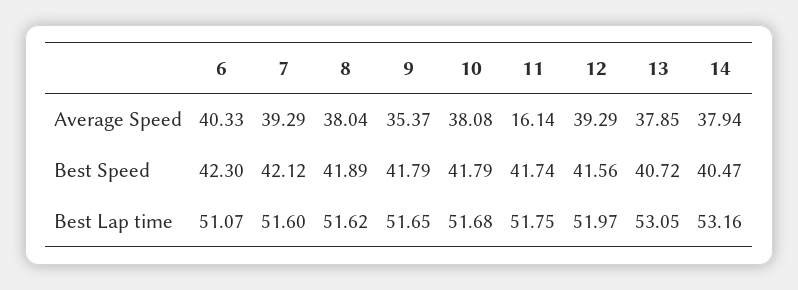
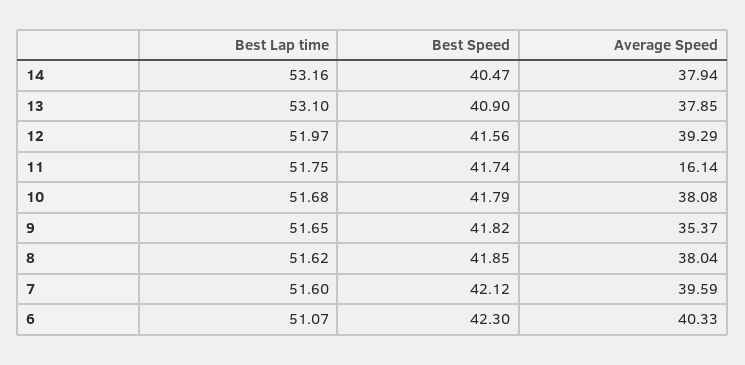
7, Average Speed: 39.29 -> 39.59
8, Best Speed: 41.89 -> 41.85
9, Best Speed: 41.79 -> 41.82
13, Best Speed: 40.72 -> 40.9
13, Best Lap time: 53.05 -> 53.1

